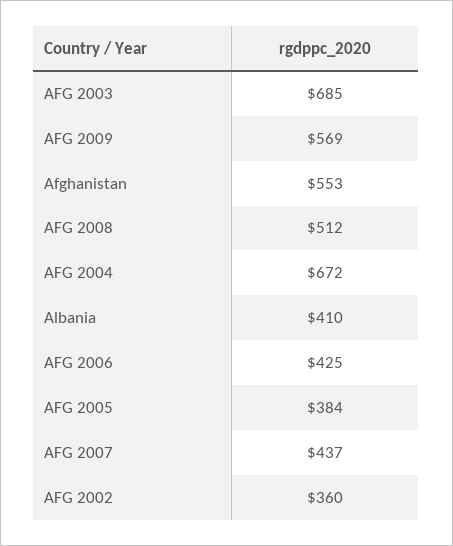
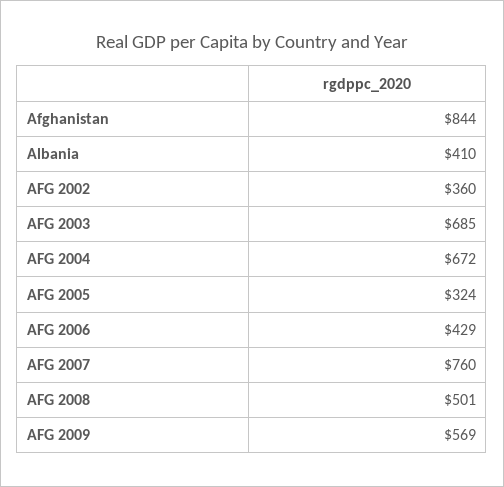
Afghanistan: 553 -> 844
AFG 2008: 512 -> 501
AFG 2006: 425 -> 429
AFG 2005: 384 -> 324
AFG 2007: 437 -> 760

